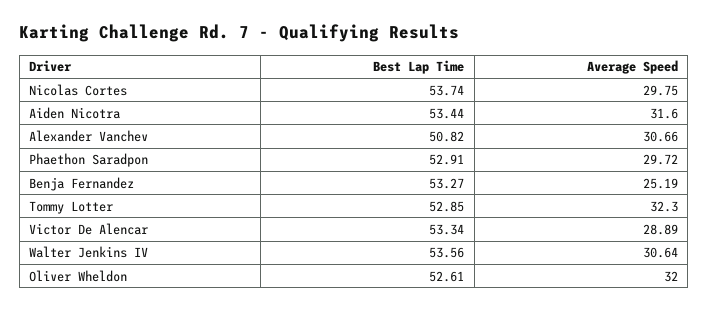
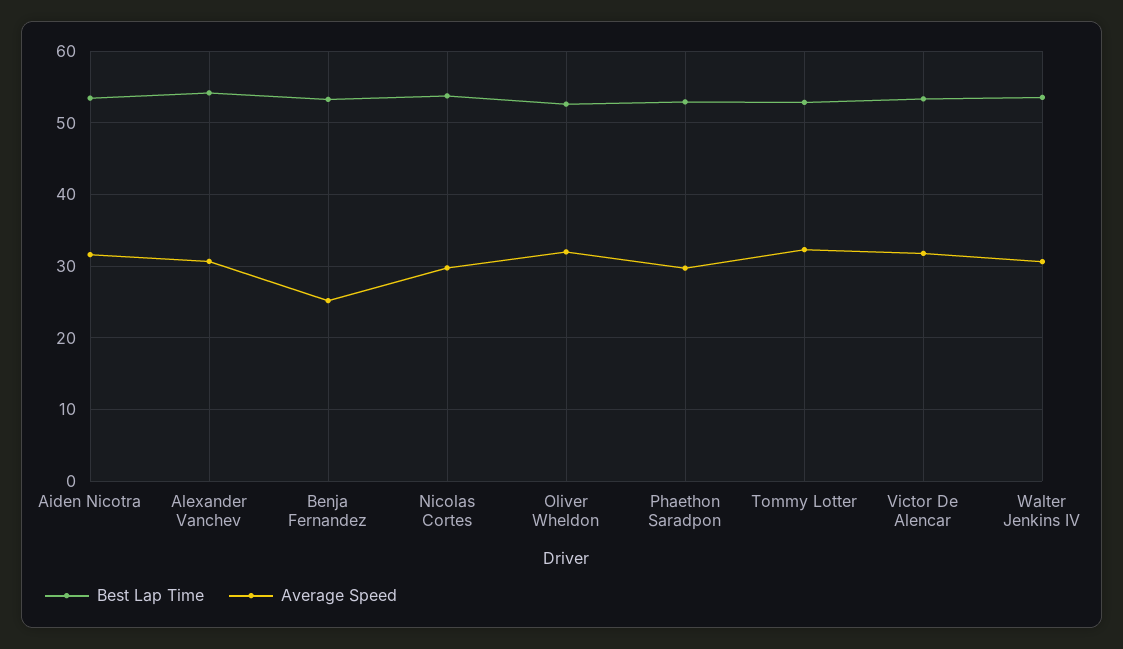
Best Lap Time, Alexander Vanchev: 50.82 -> 54
Average Speed, Victor De Alencar: 28.89 -> 32

